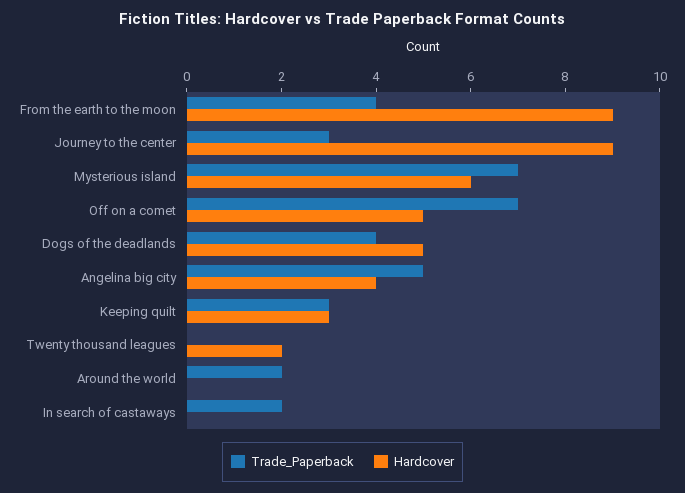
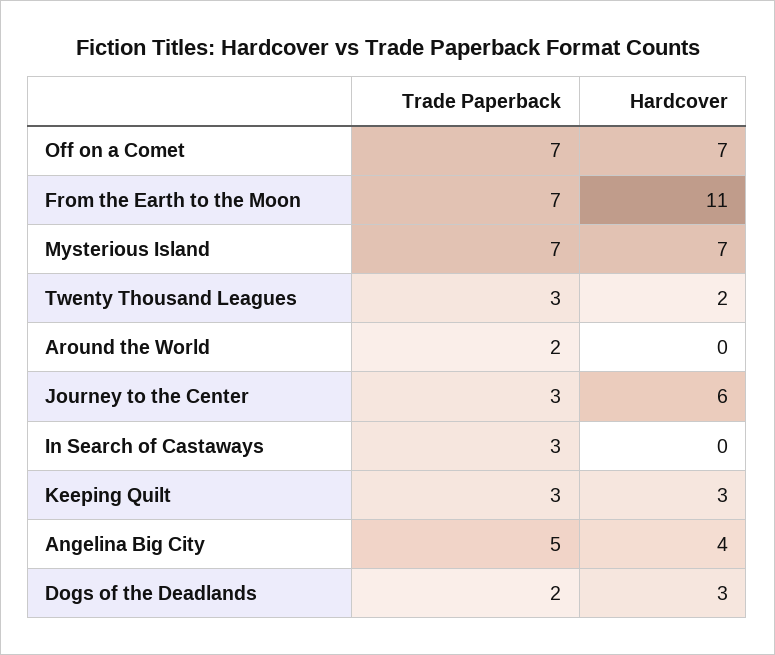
Trade_Paperback, From the earth to the moon: 4 -> 7
Hardcover, From the earth to the moon: 9 -> 11
Hardcover, Journey to the center: 9 -> 6
Hardcover, Mysterious island: 6 -> 7
Hardcover, Off on a comet: 5 -> 7
Trade_Paperback, Dogs of the deadlands: 4 -> 2
Hardcover, Dogs of the deadlands: 5 -> 3
Trade_Paperback, Twenty thousand leagues: 0 -> 3
Trade_Paperback, In search of castaways: 2 -> 3

